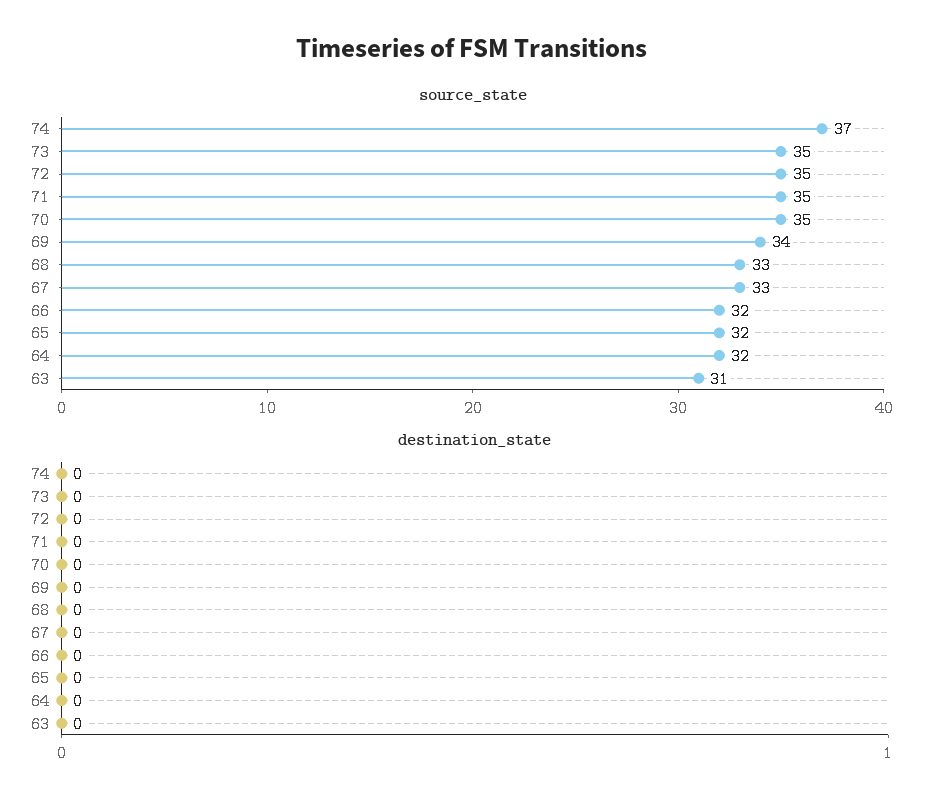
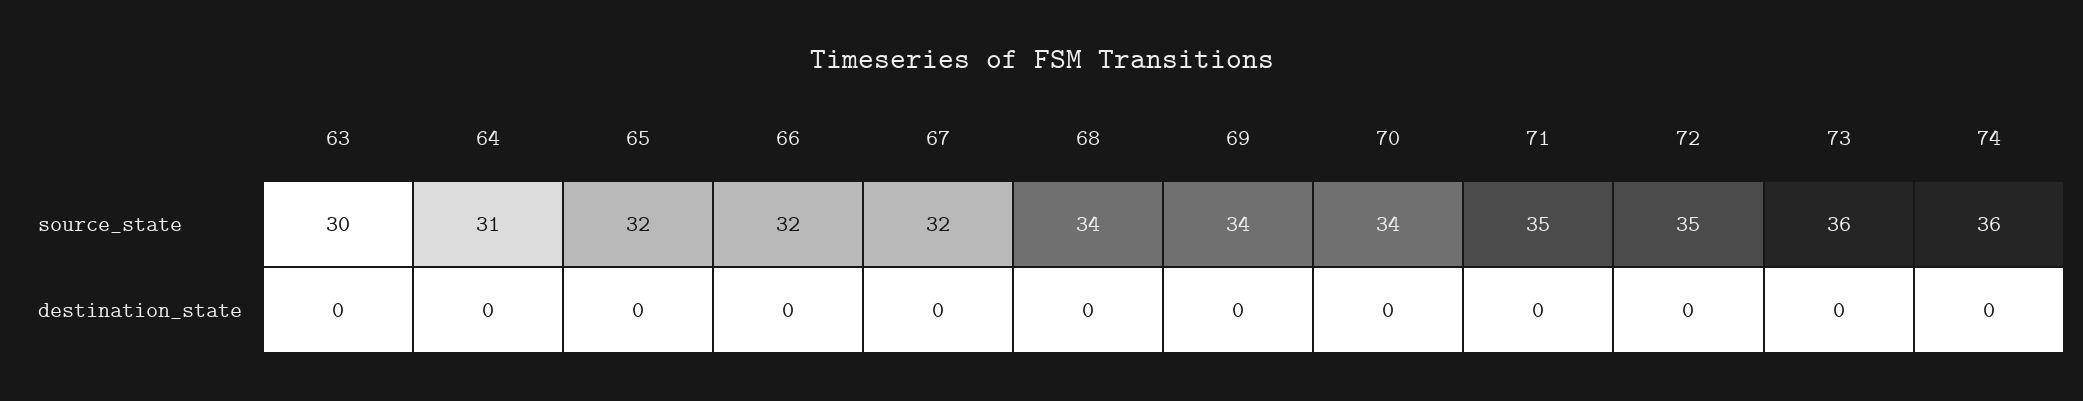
source_state, 74: 37 -> 36
source_state, 73: 35 -> 36
source_state, 70: 35 -> 34
source_state, 68: 33 -> 34
source_state, 67: 33 -> 32
source_state, 64: 32 -> 31
source_state, 63: 31 -> 30

